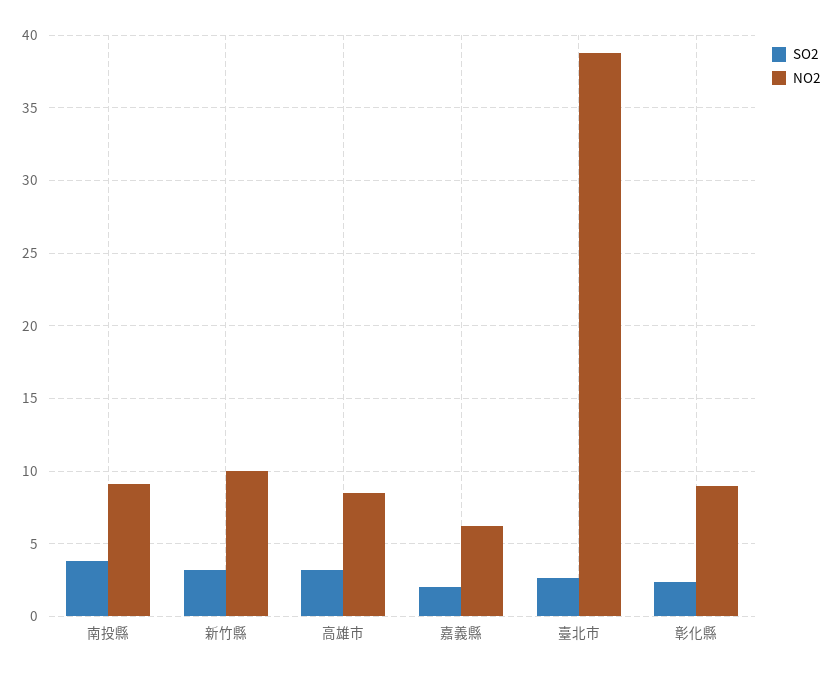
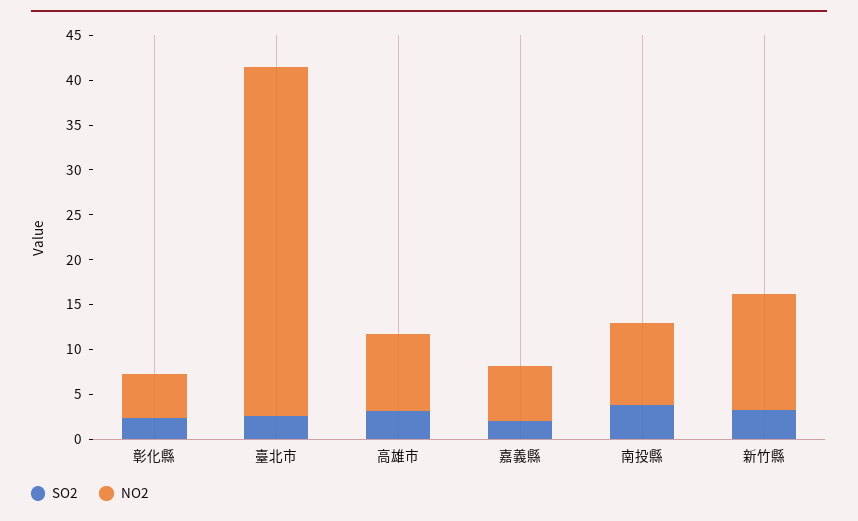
NO2, 新竹縣: 10 -> 13
NO2, 彰化縣: 9 -> 5

